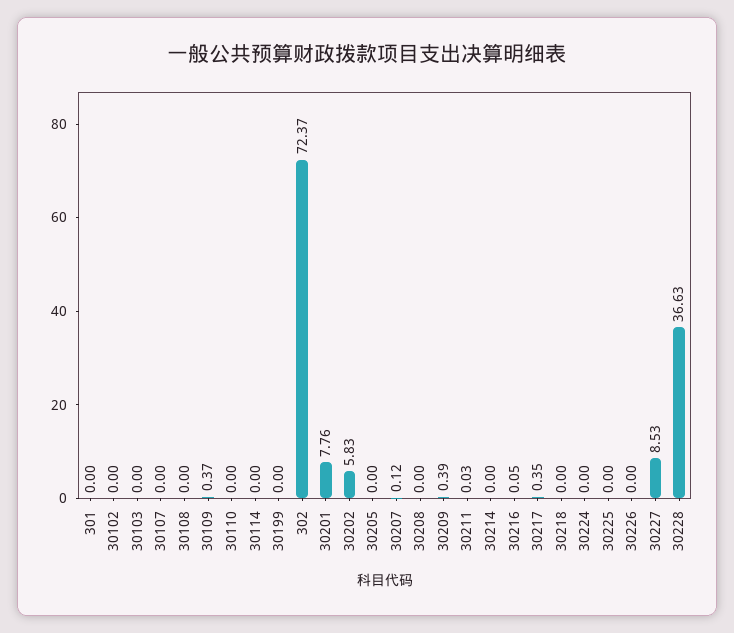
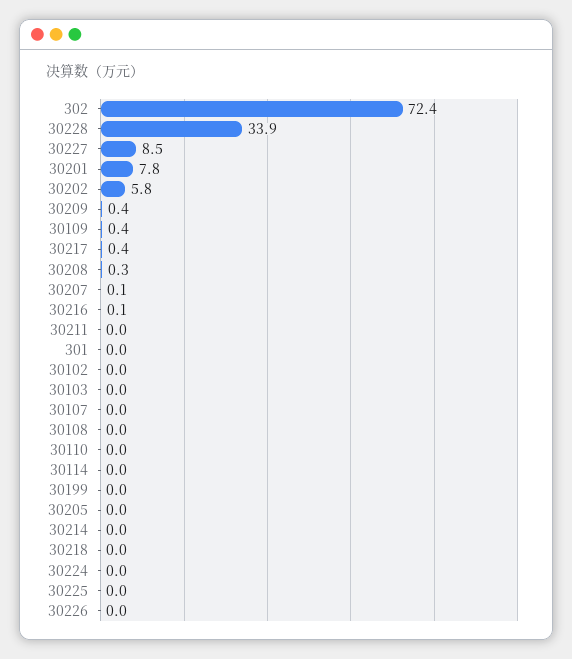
30208: 0 -> 0.3
30228: 36.63 -> 33.9

